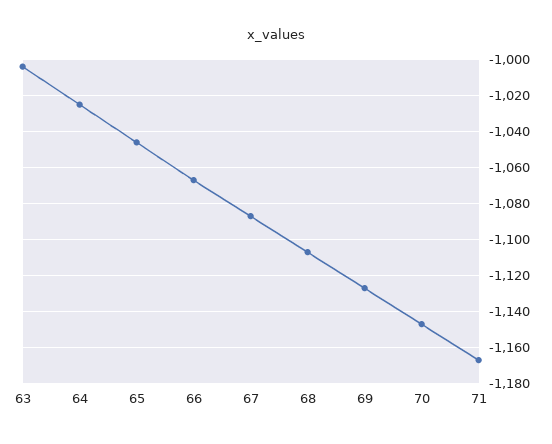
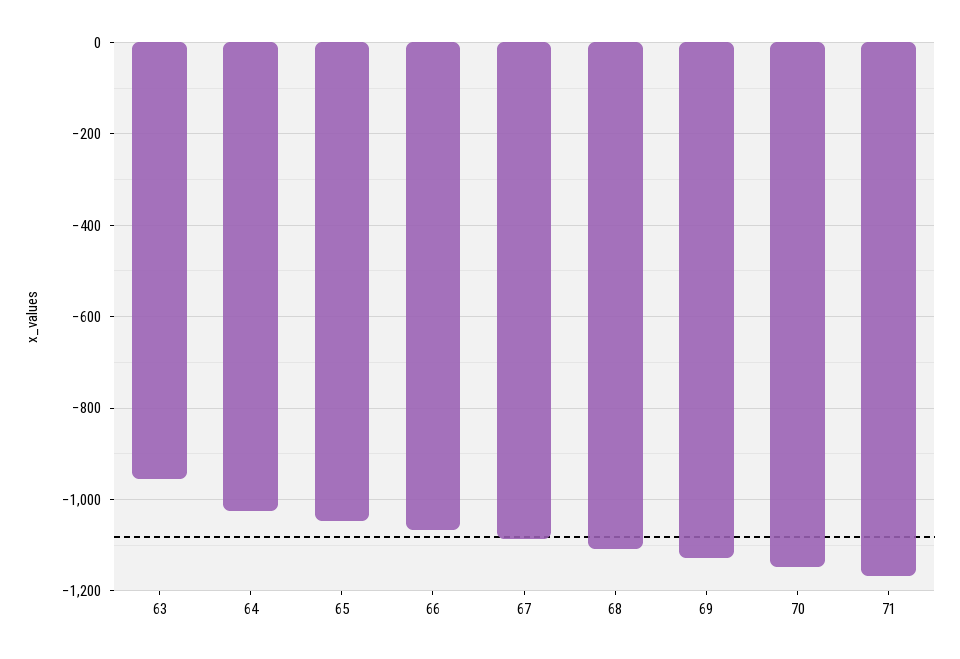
63: -1005 -> -960

